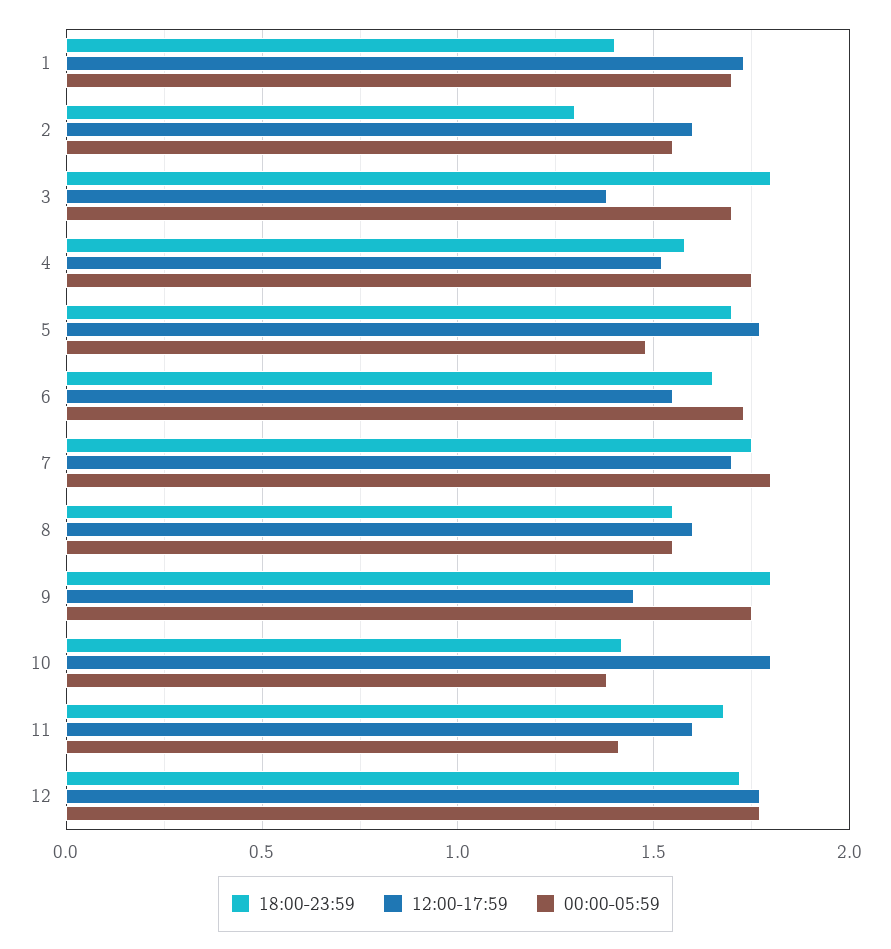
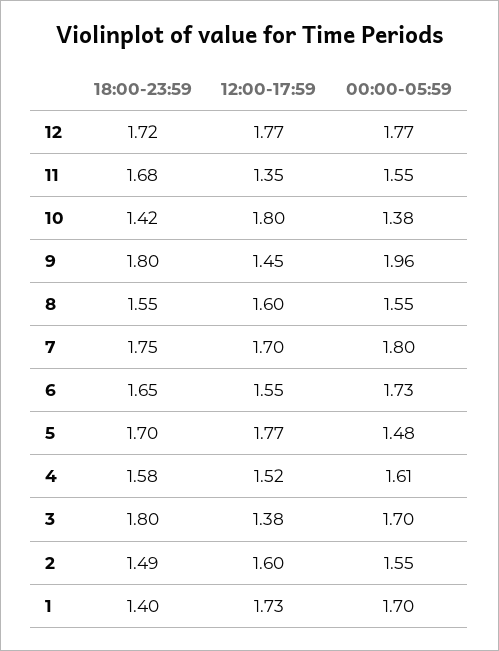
18:00-23:59, 2: 1.3 -> 1.49
00:00-05:59, 4: 1.75 -> 1.61
00:00-05:59, 9: 1.75 -> 1.96
12:00-17:59, 11: 1.6 -> 1.35
00:00-05:59, 11: 1.4 -> 1.55

